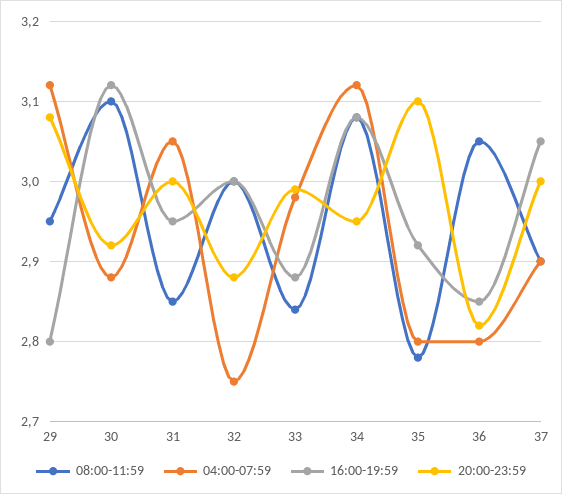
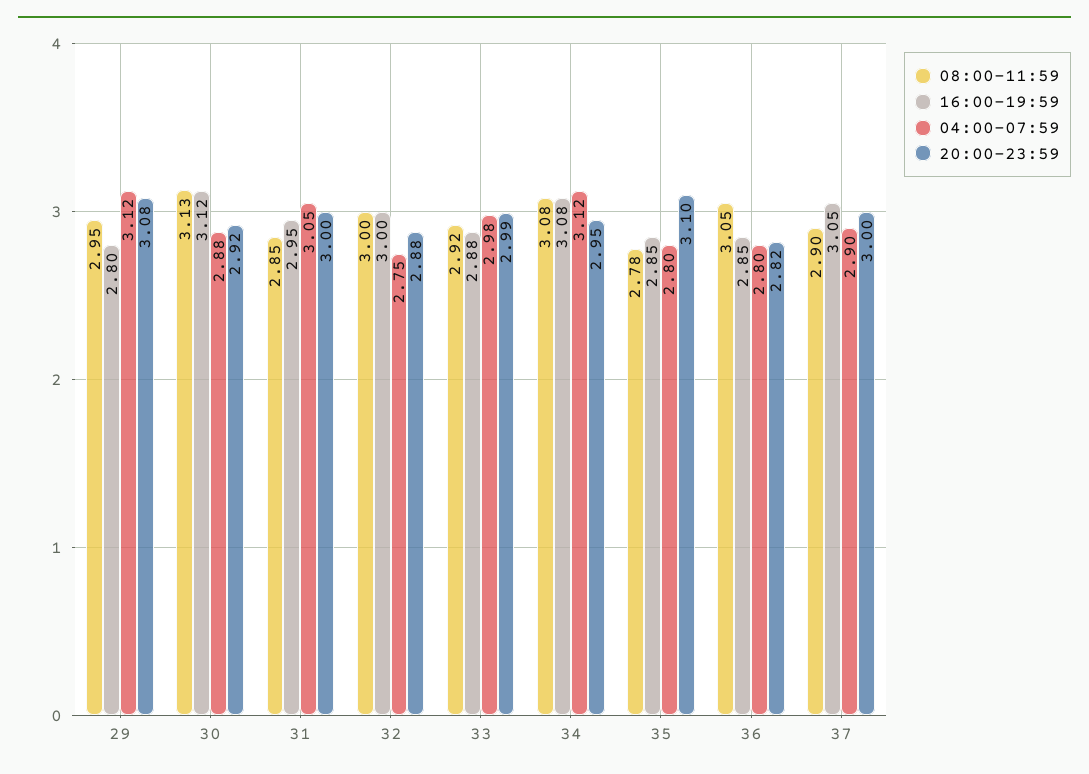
08:00-11:59, 30: 3.1 -> 3.13
08:00-11:59, 33: 2.84 -> 2.92
16:00-19:59, 35: 2.92 -> 2.85

